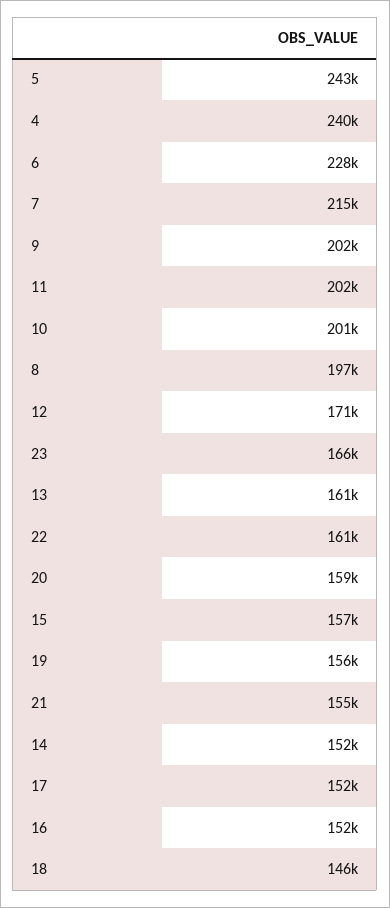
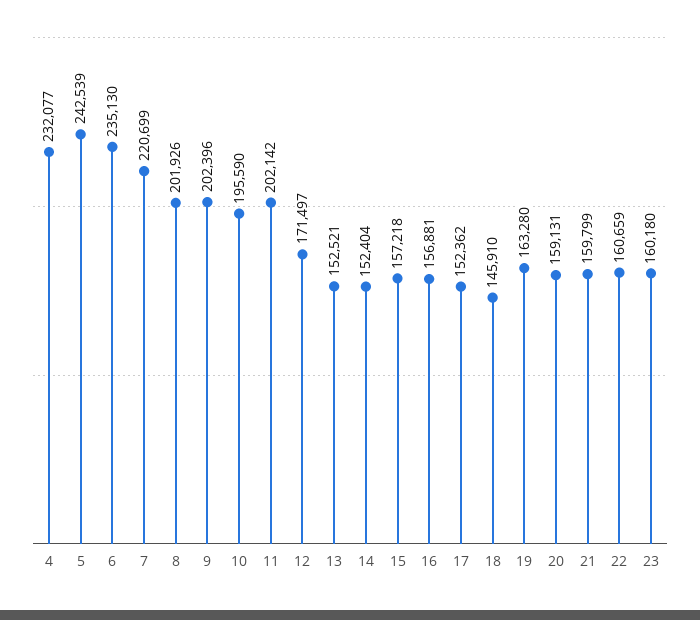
4: 240000 -> 232077
6: 228000 -> 235130
7: 215000 -> 220699
10: 201000 -> 195590
8: 197000 -> 201926
23: 166000 -> 160180
13: 161000 -> 152521
19: 156000 -> 163280
21: 155000 -> 159799
16: 152000 -> 156881

